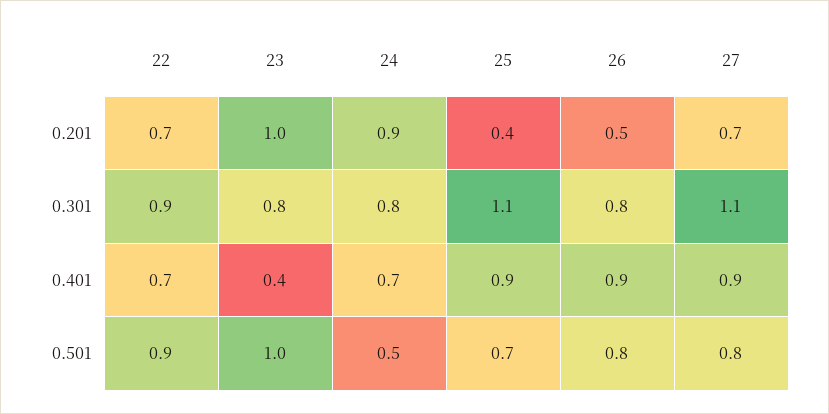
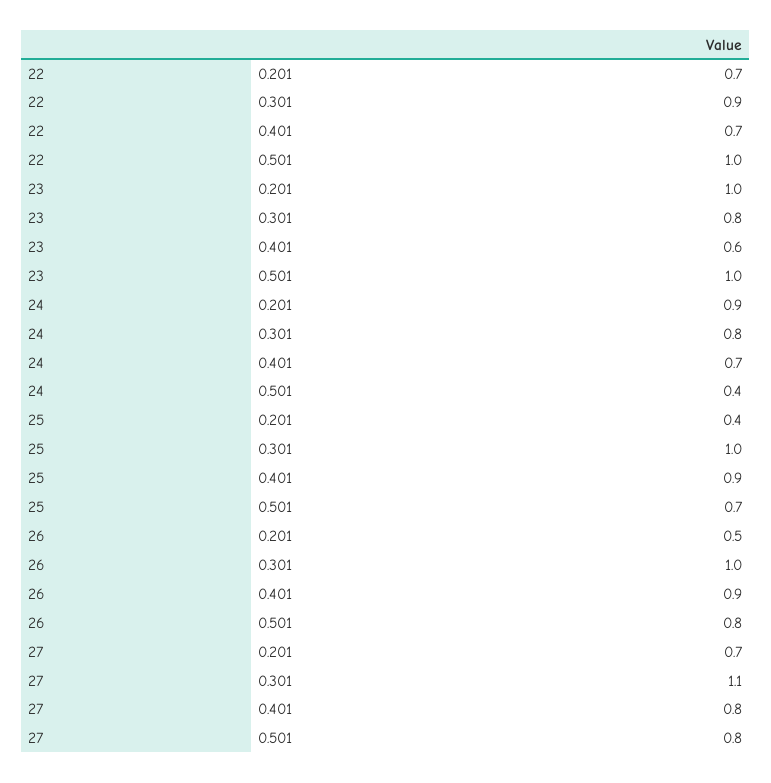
25, 0.301: 1.1 -> 1
26, 0.301: 0.8 -> 1
23, 0.401: 0.4 -> 0.6
27, 0.401: 0.9 -> 0.8
22, 0.501: 0.9 -> 1
24, 0.501: 0.5 -> 0.4

